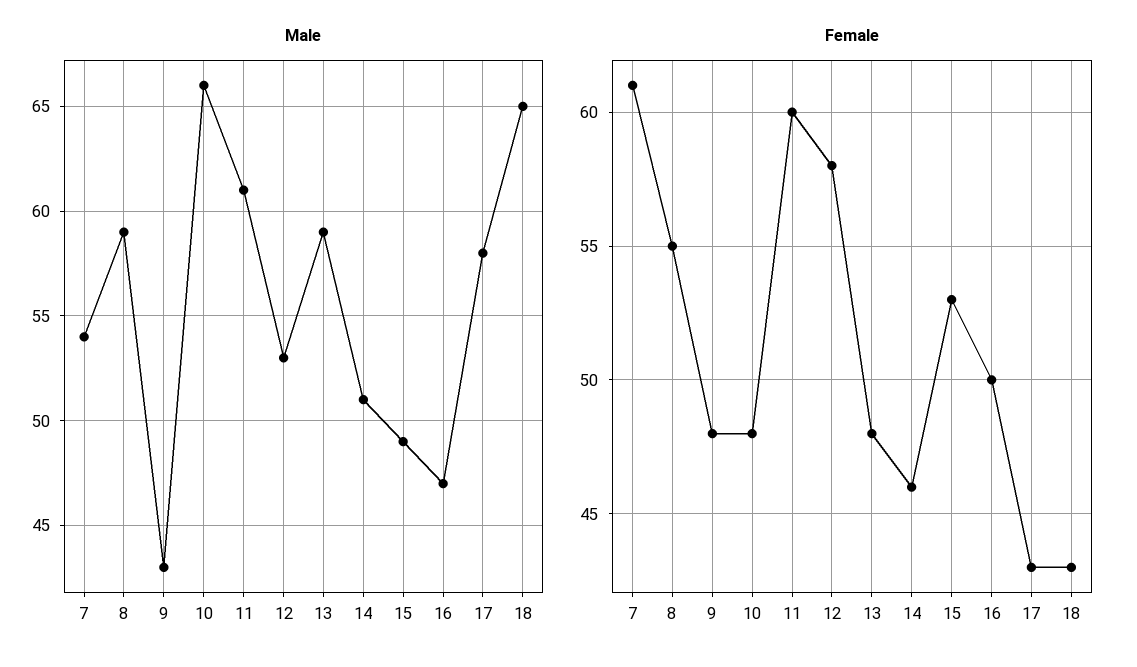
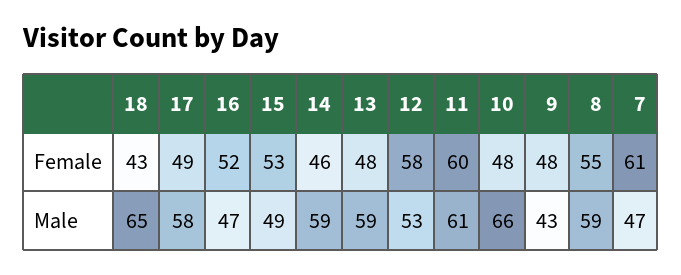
Male, 7: 54 -> 47
Male, 14: 51 -> 59
Female, 16: 50 -> 52
Female, 17: 43 -> 49

